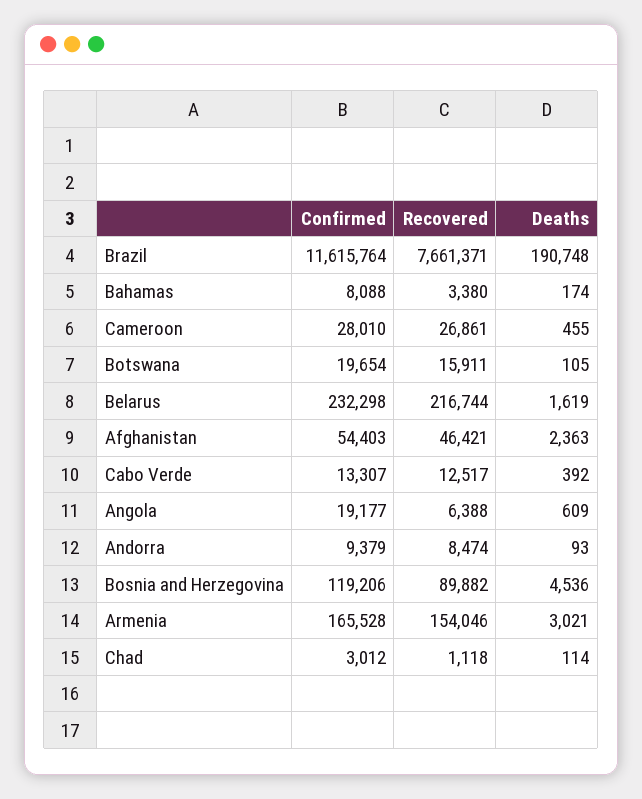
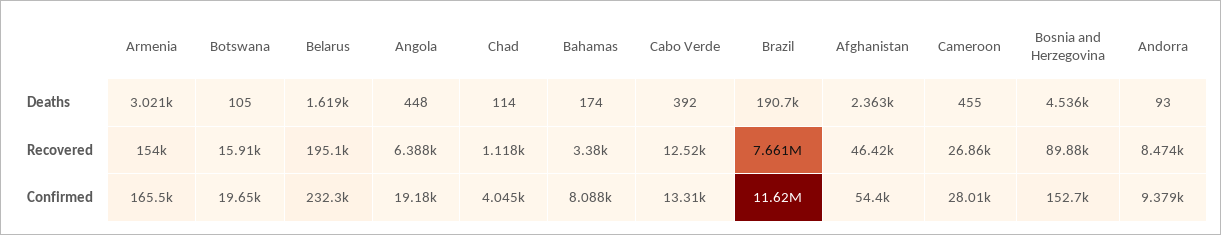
Recovered, Belarus: 216744 -> 195100
Deaths, Angola: 609 -> 448
Confirmed, Bosnia and Herzegovina: 119206 -> 152700
Confirmed, Chad: 3012 -> 4045

